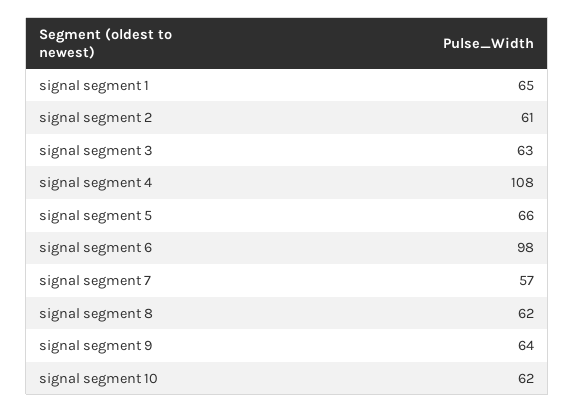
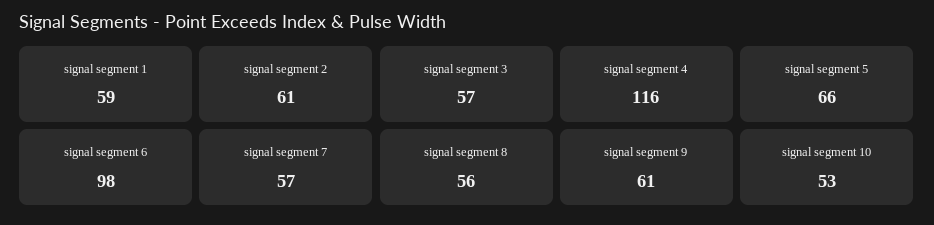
signal segment 1: 65 -> 59
signal segment 3: 63 -> 57
signal segment 4: 108 -> 116
signal segment 8: 62 -> 56
signal segment 9: 64 -> 61
signal segment 10: 62 -> 53

